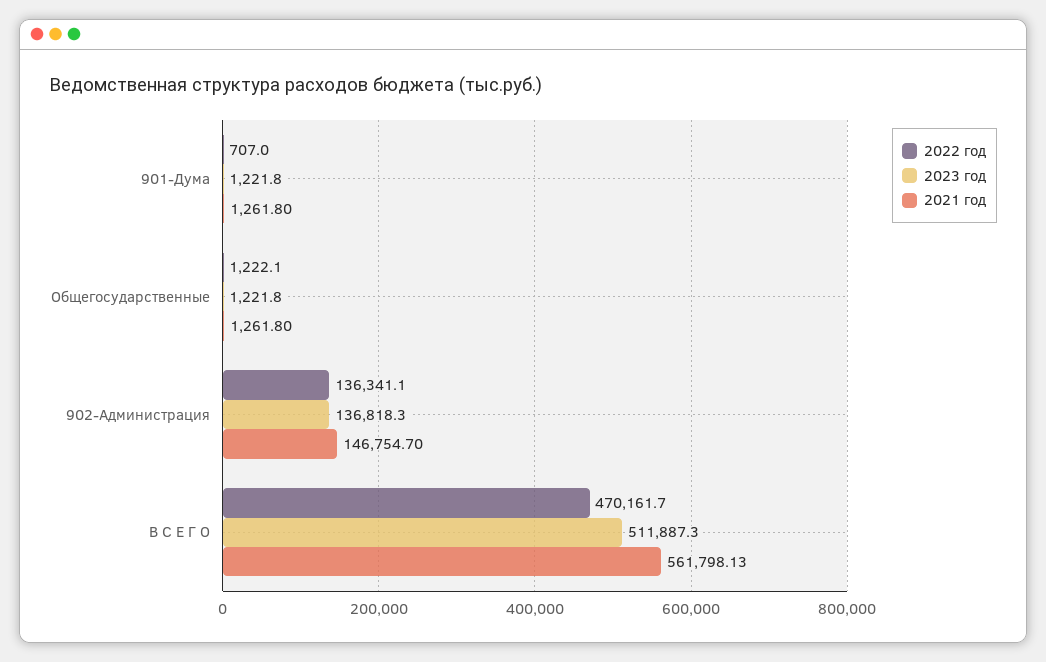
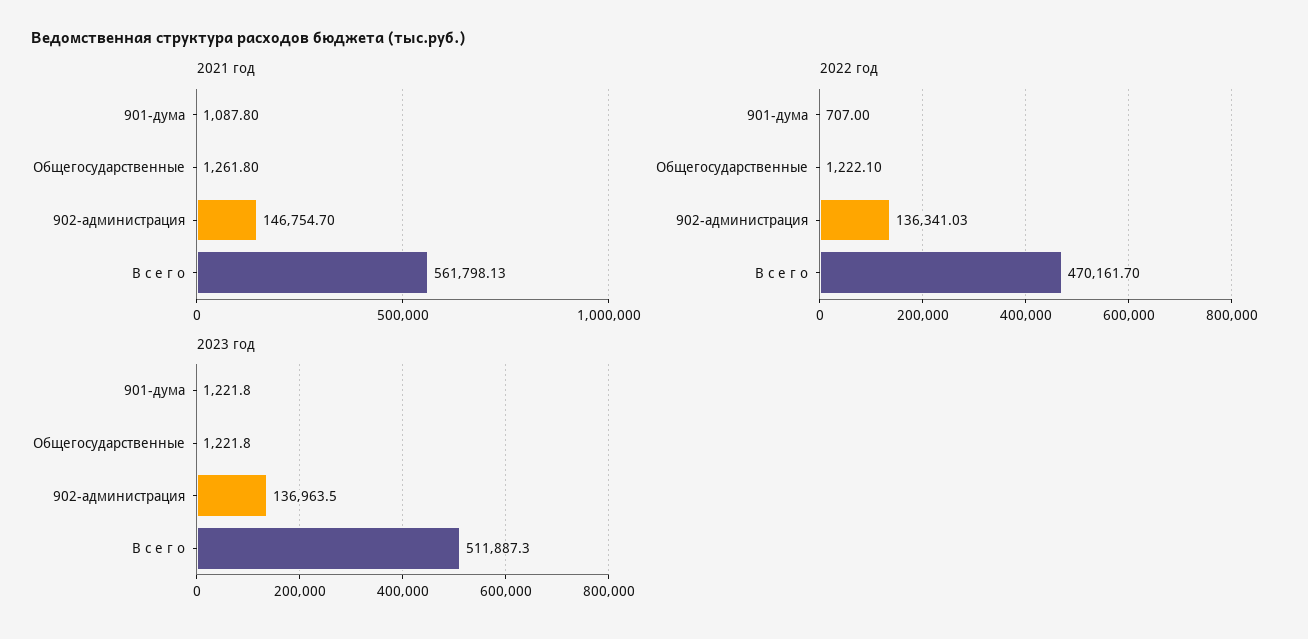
2021 год, 901-Дума: 1261.8 -> 1087.8
2022 год, 902-Администрация: 136341.1 -> 136341.03
2023 год, 902-Администрация: 136818.3 -> 136963.5

